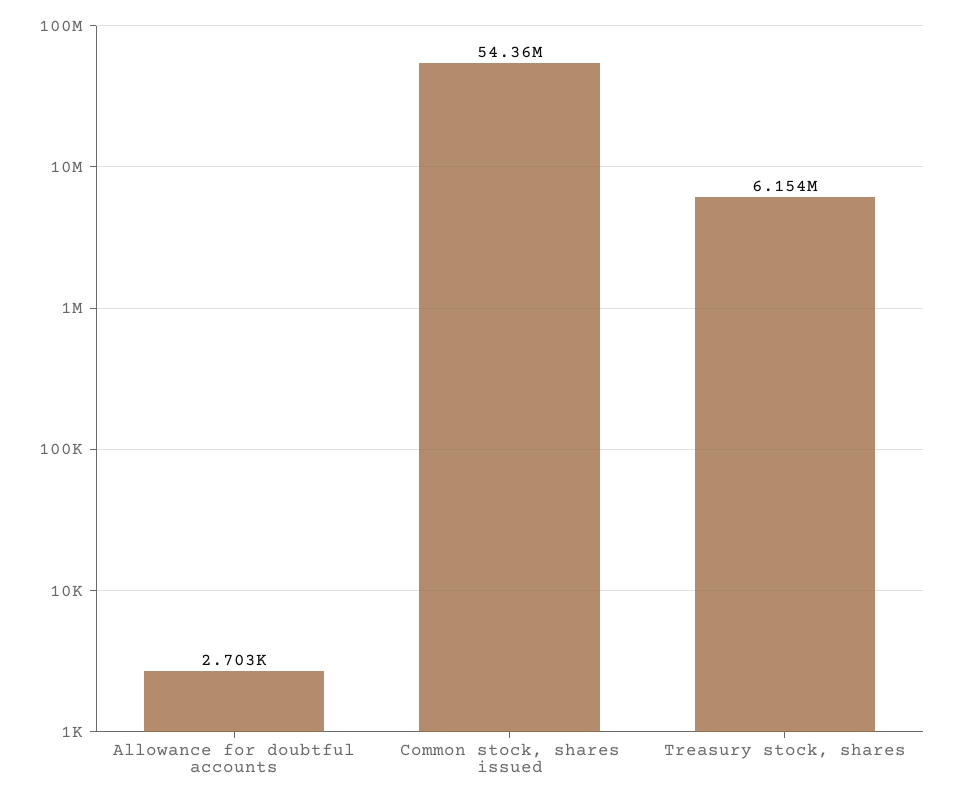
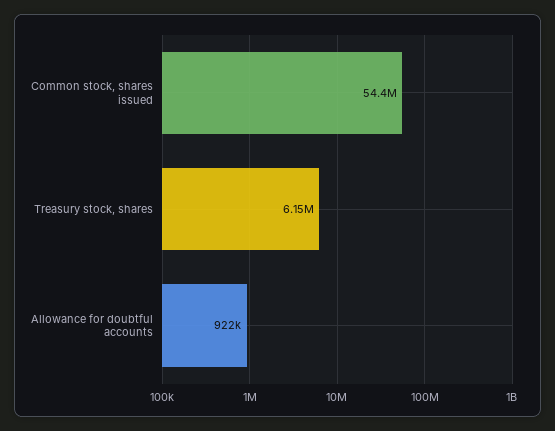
Allowance for doubtful accounts: 2703 -> 922000

